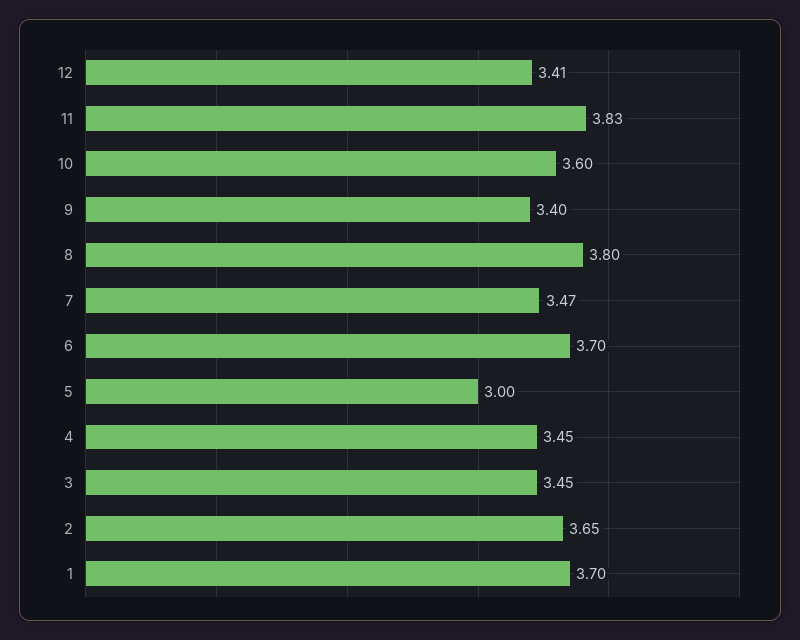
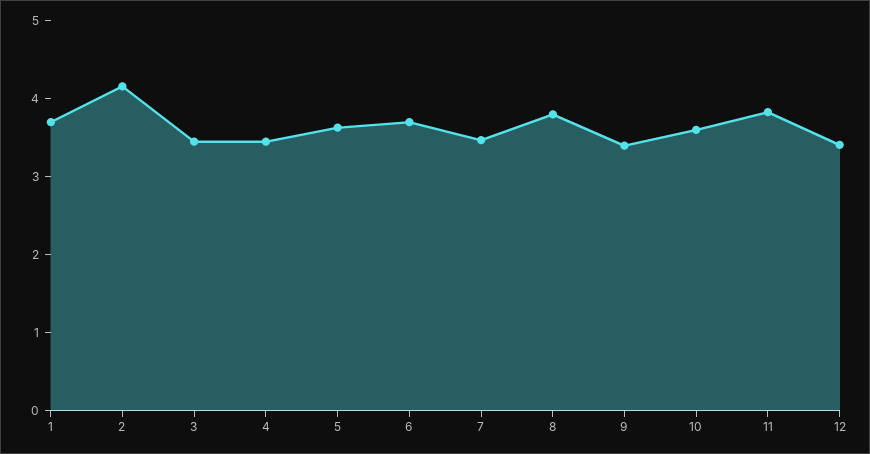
5: 3 -> 3.6
2: 3.65 -> 4.2

